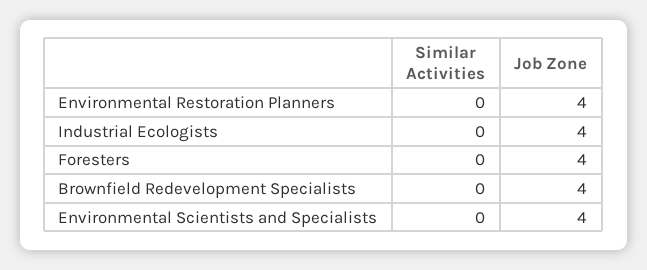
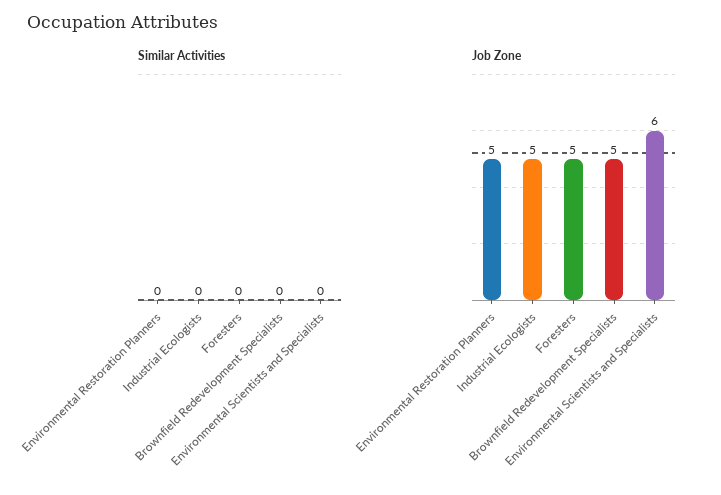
Job Zone, Environmental Restoration Planners: 4 -> 5
Job Zone, Industrial Ecologists: 4 -> 5
Job Zone, Foresters: 4 -> 5
Job Zone, Brownfield Redevelopment Specialists: 4 -> 5
Job Zone, Environmental Scientists and Specialists: 4 -> 6

